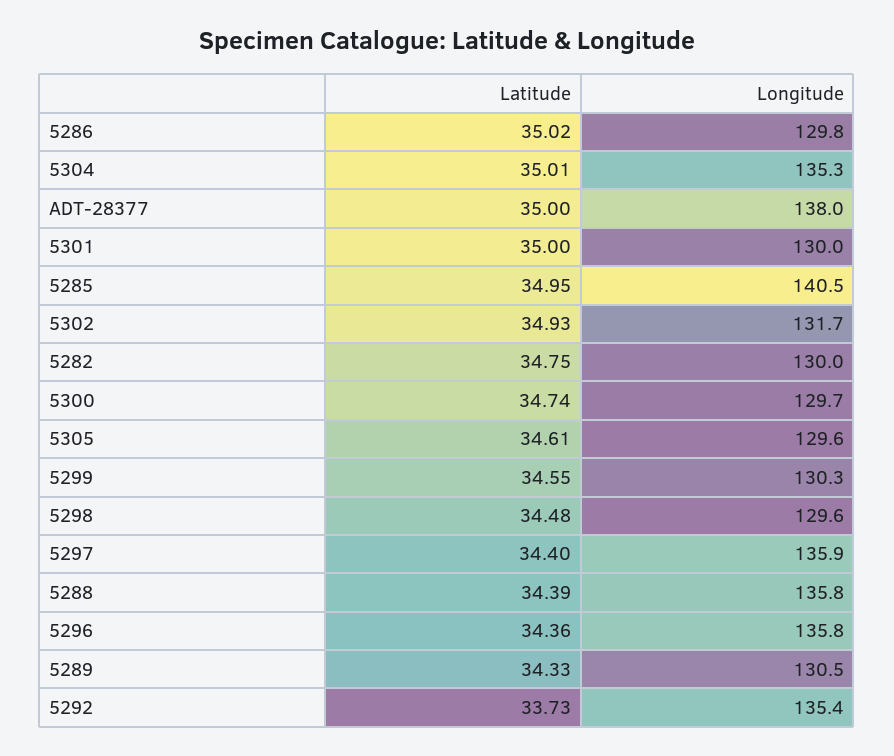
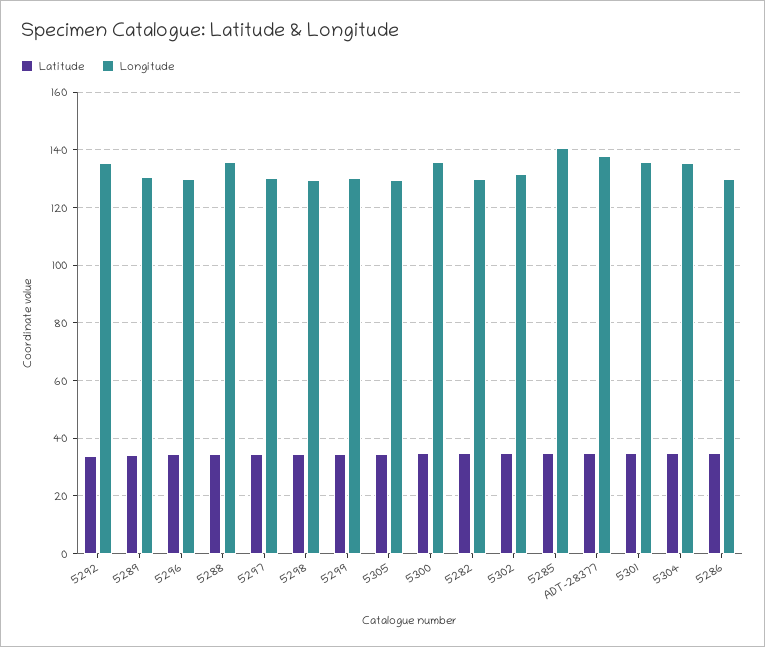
Longitude, 5301: 130 -> 135
Longitude, 5300: 129.7 -> 135
Longitude, 5297: 135.9 -> 130
Longitude, 5296: 135.8 -> 130

